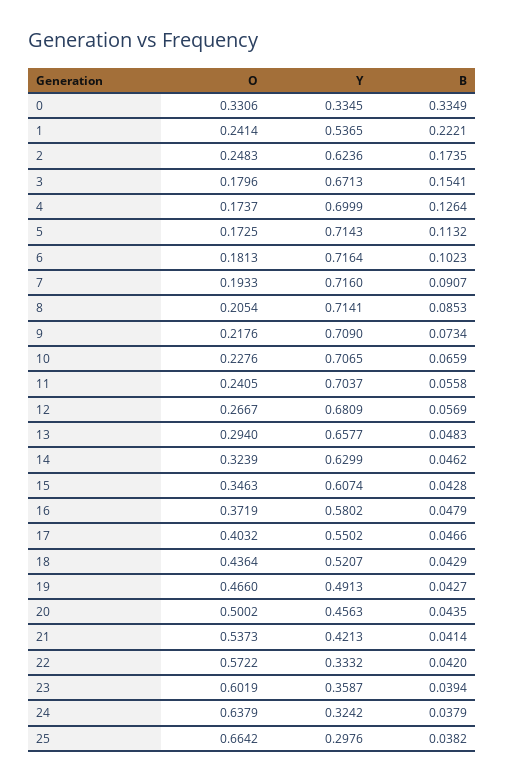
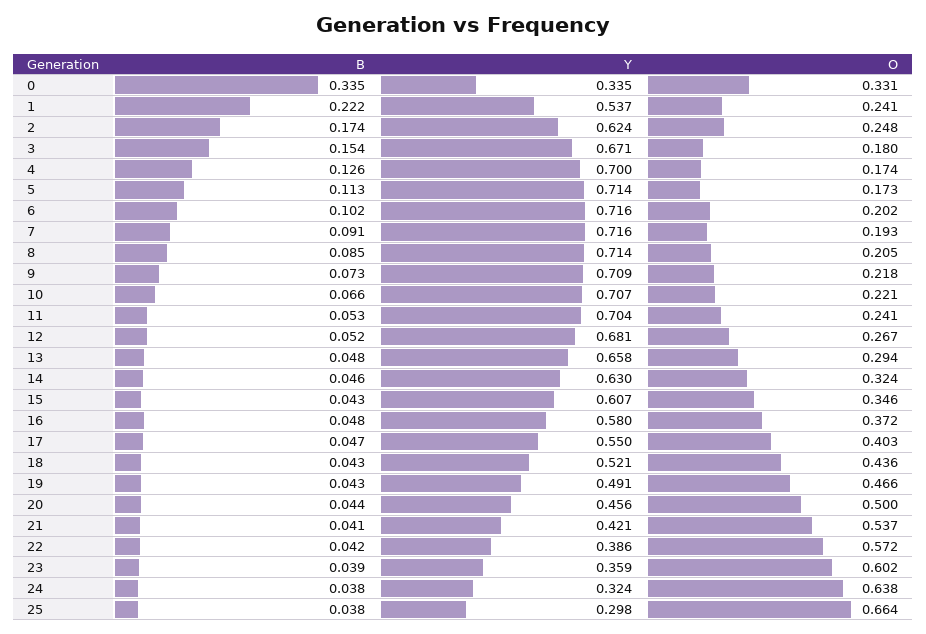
O, 6: 0.1813 -> 0.202
O, 10: 0.2276 -> 0.221
B, 11: 0.0558 -> 0.053
B, 12: 0.0569 -> 0.052
Y, 22: 0.3332 -> 0.386

